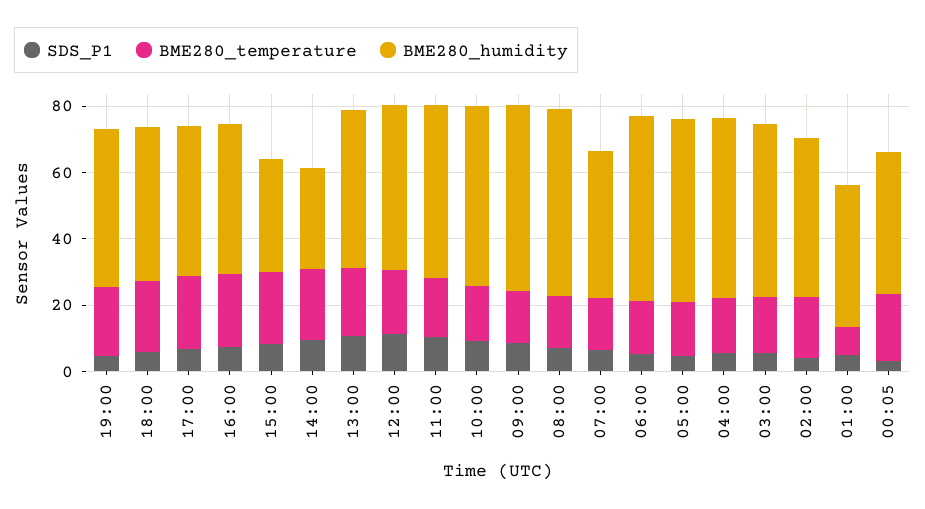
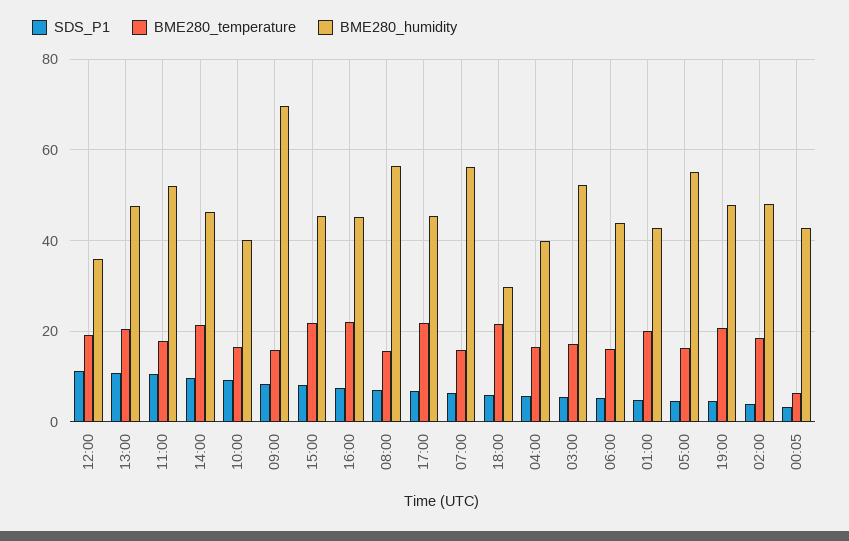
BME280_humidity, 18:00: 45 -> 30
BME280_humidity, 15:00: 35 -> 46
BME280_humidity, 14:00: 30 -> 46
BME280_humidity, 12:00: 50 -> 36
BME280_humidity, 10:00: 55 -> 40
BME280_humidity, 09:00: 55 -> 70
BME280_humidity, 07:00: 45 -> 56
BME280_humidity, 06:00: 55 -> 44
BME280_humidity, 04:00: 55 -> 40
BME280_temperature, 01:00: 10 -> 20
BME280_temperature, 00:05: 20 -> 6

